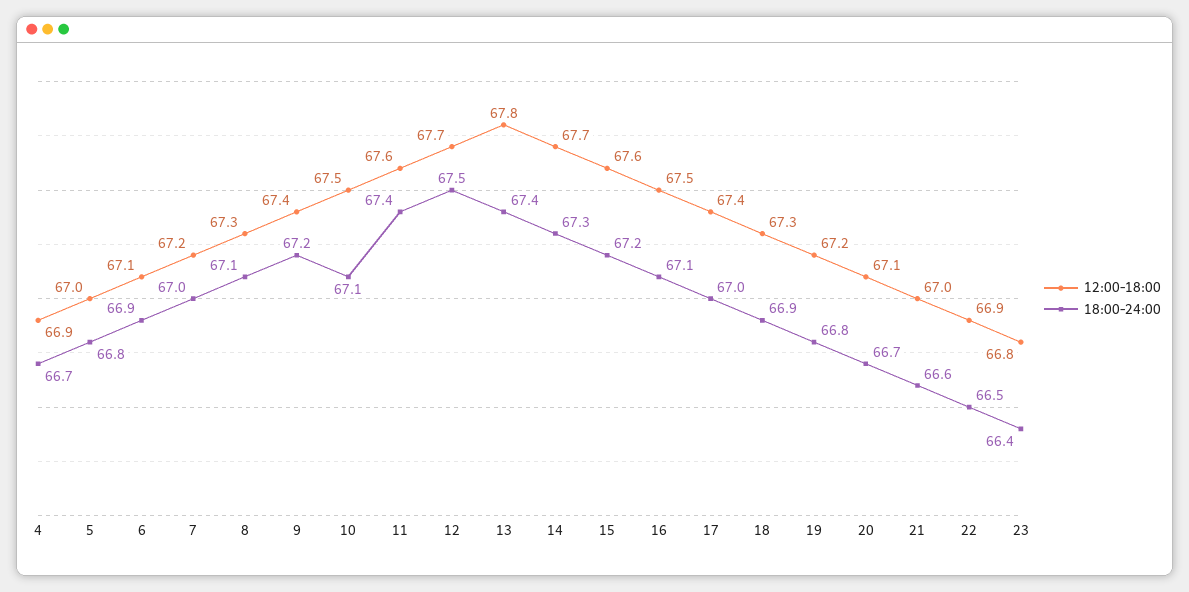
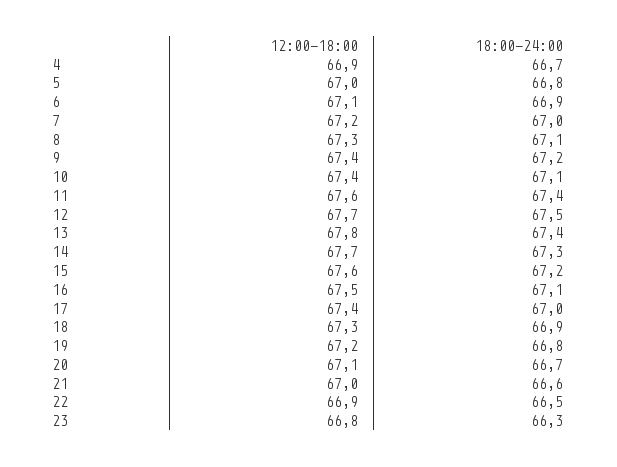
12:00-18:00, 10: 67.5 -> 67.4
18:00-24:00, 23: 66.4 -> 66.3

